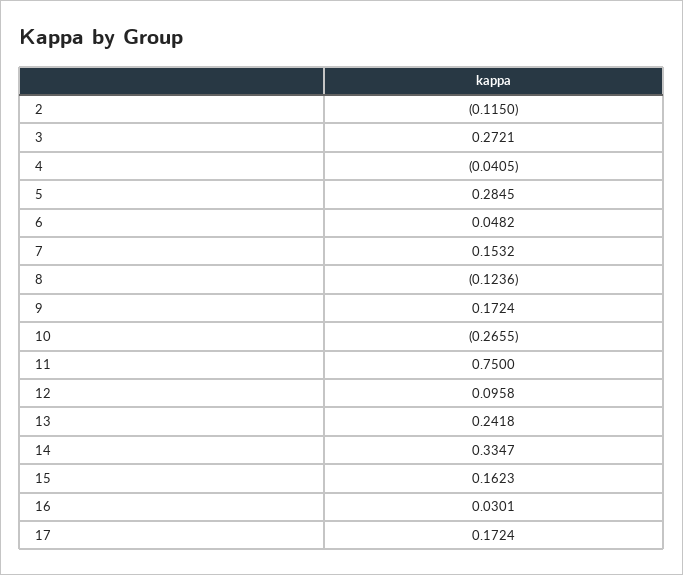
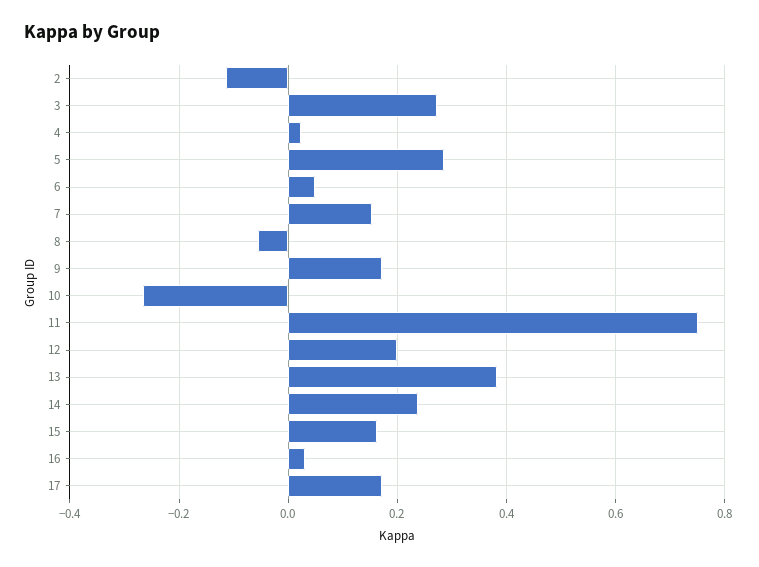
4: -0.0405 -> 0.02
8: -0.1236 -> -0.06
12: 0.0958 -> 0.2
13: 0.2418 -> 0.38
14: 0.3347 -> 0.24

